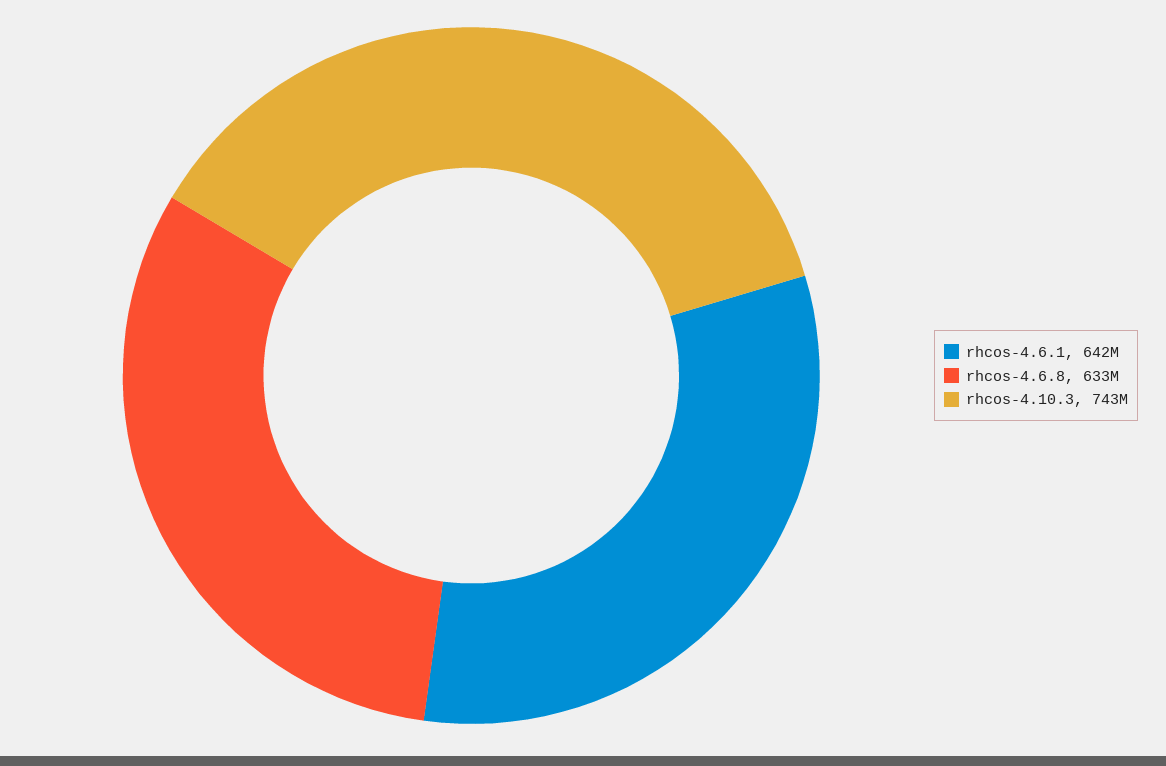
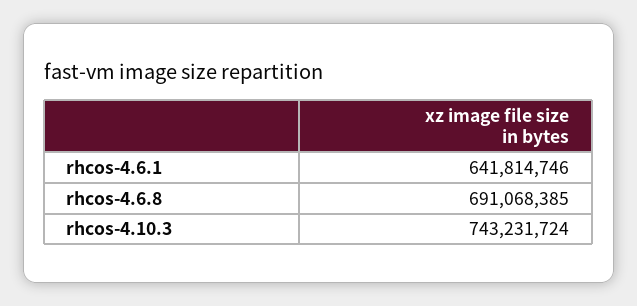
rhcos-4.6.8: 633000000 -> 691068385

